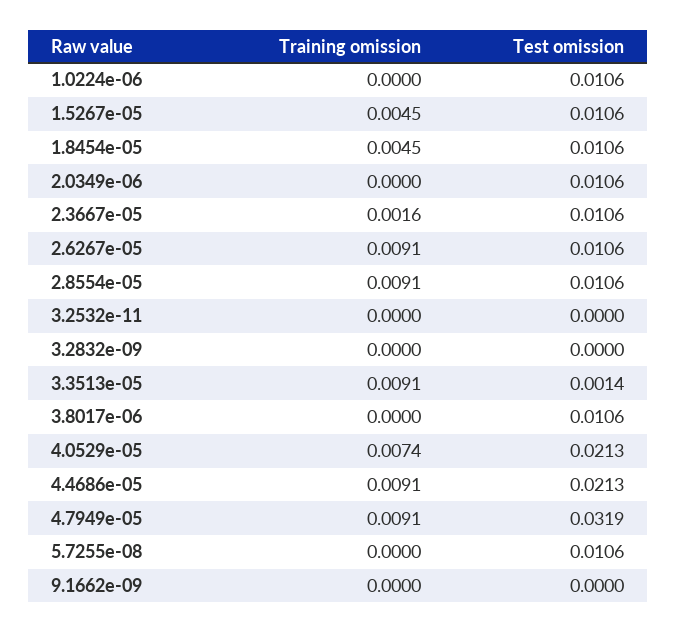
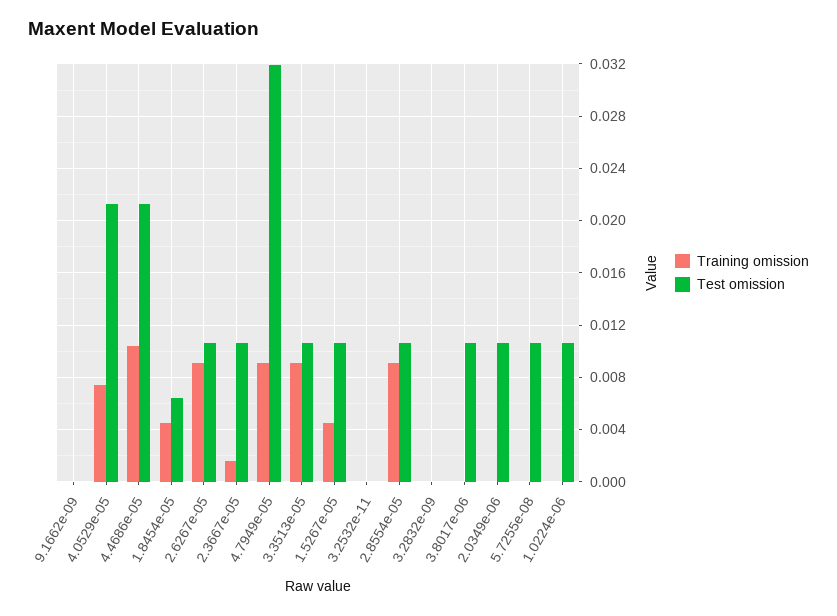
Test omission, 1.8454e-05: 0.0106 -> 0.0065
Test omission, 3.3513e-05: 0.0014 -> 0.0105
Training omission, 4.4686e-05: 0.0091 -> 0.0105

